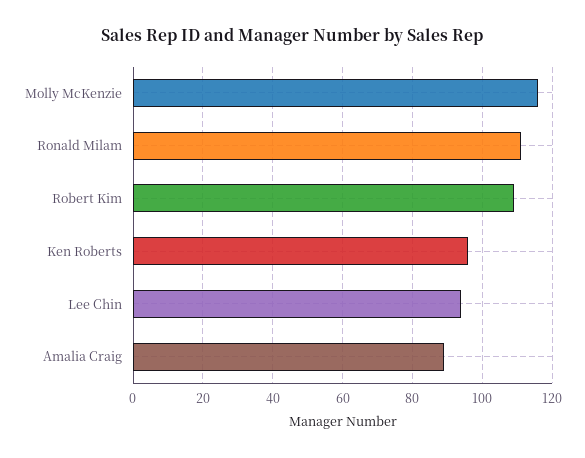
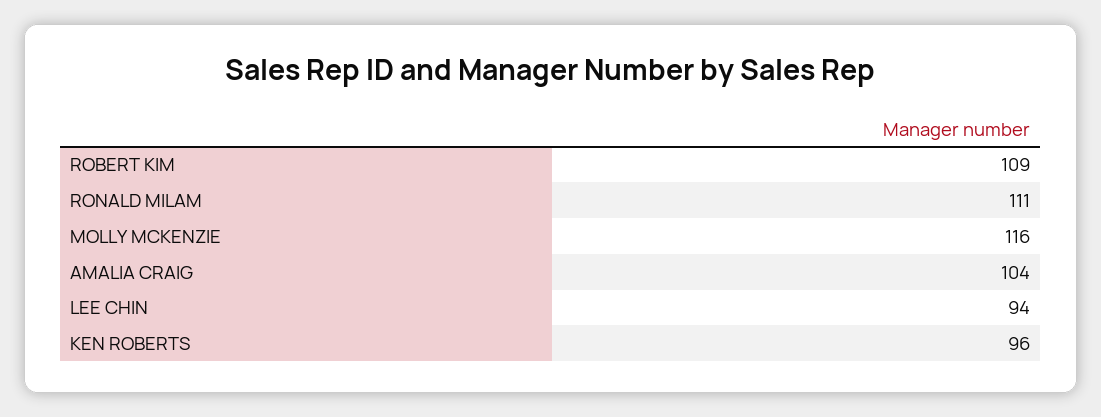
Amalia Craig: 90 -> 104

